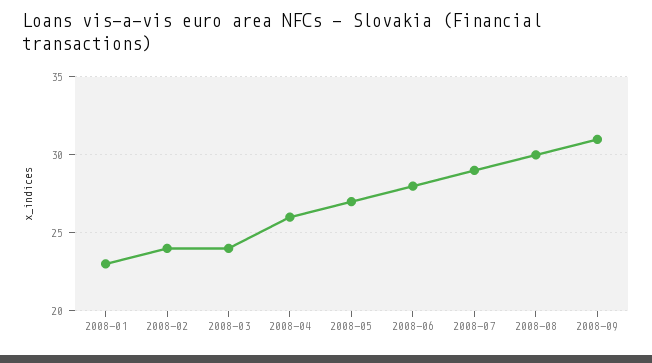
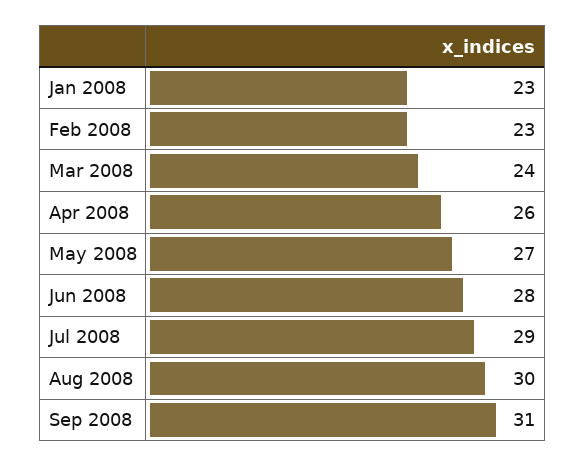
2008-02: 24 -> 23

